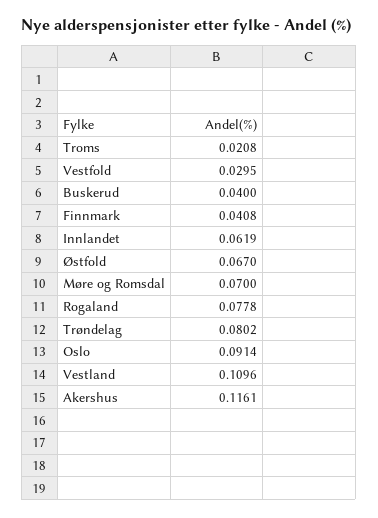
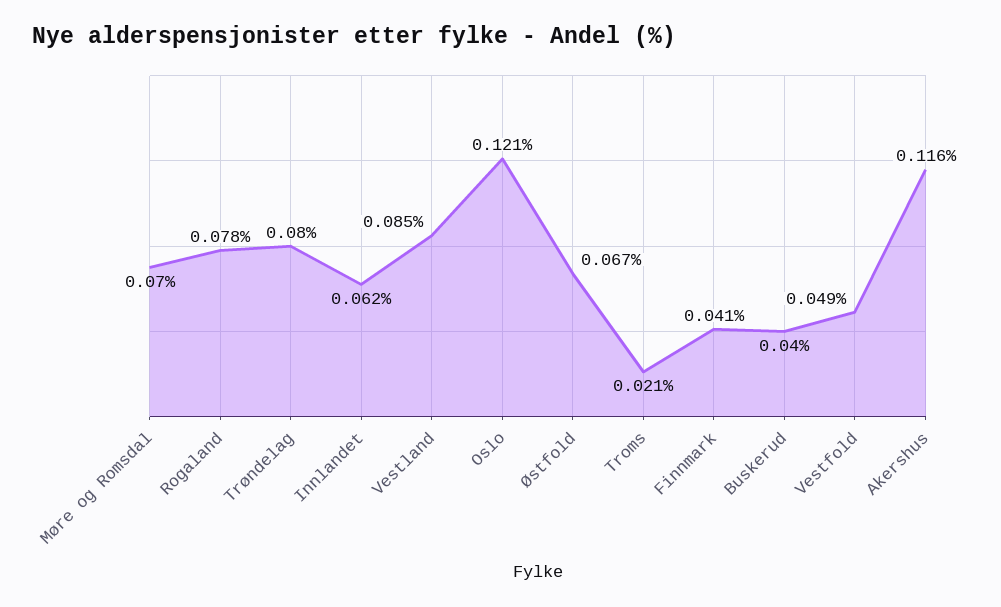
Vestfold: 0.0295 -> 0.049
Oslo: 0.0914 -> 0.121
Vestland: 0.1096 -> 0.085

